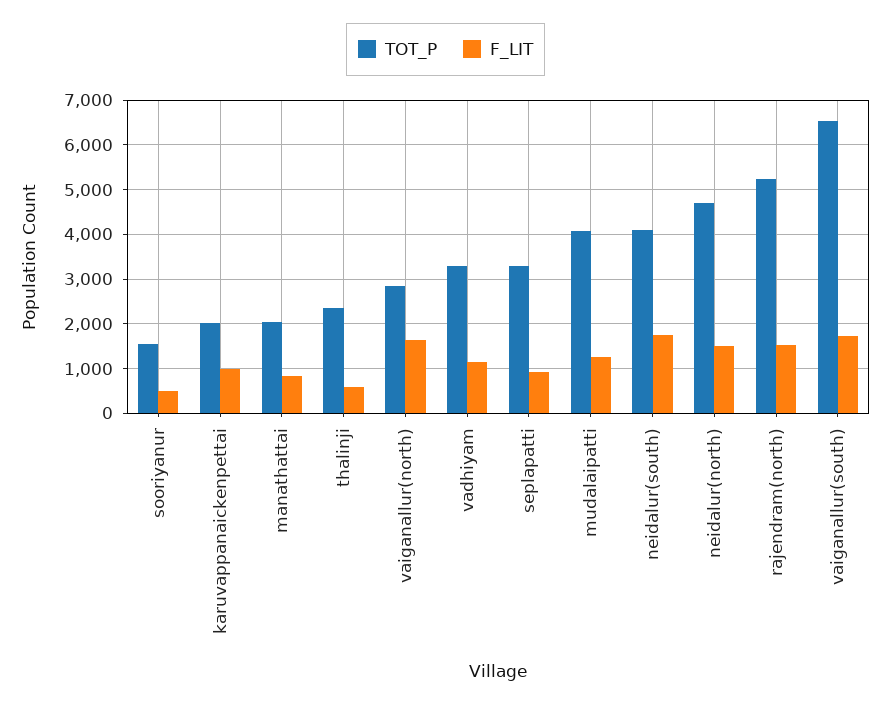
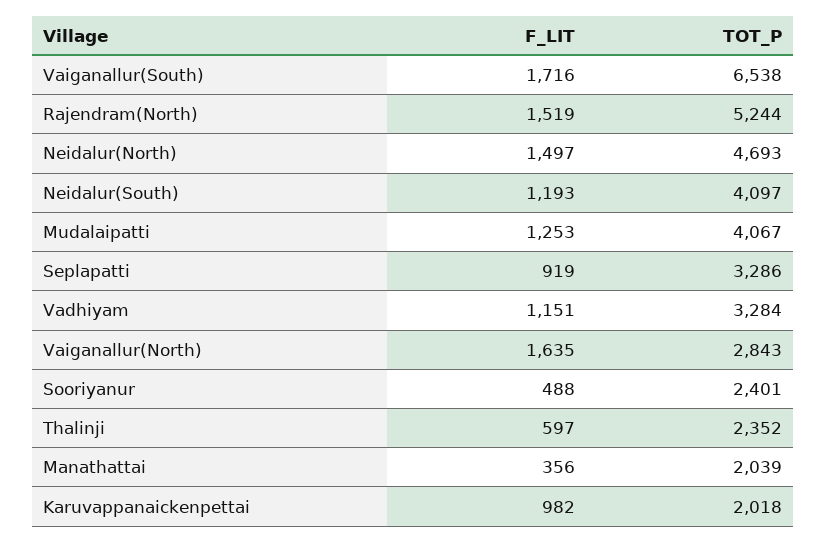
TOT_P, sooriyanur: 1600 -> 2401
F_LIT, manathattai: 800 -> 356
F_LIT, neidalur(south): 1800 -> 1193

